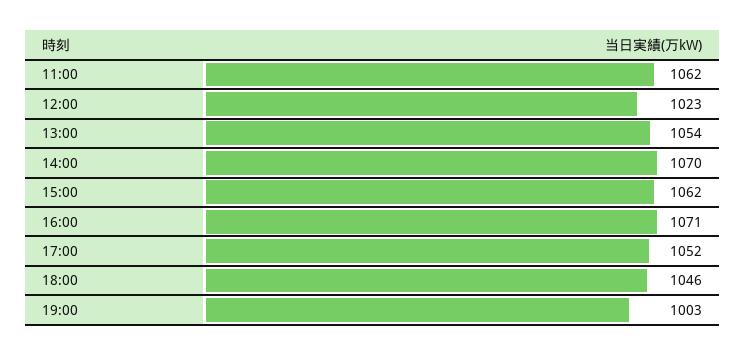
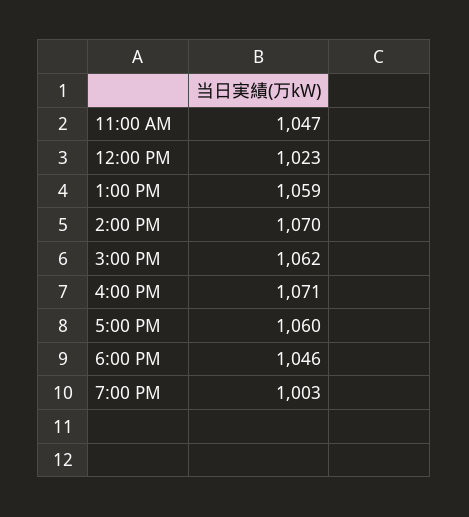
11:00: 1062 -> 1047
13:00: 1054 -> 1059
17:00: 1052 -> 1060

